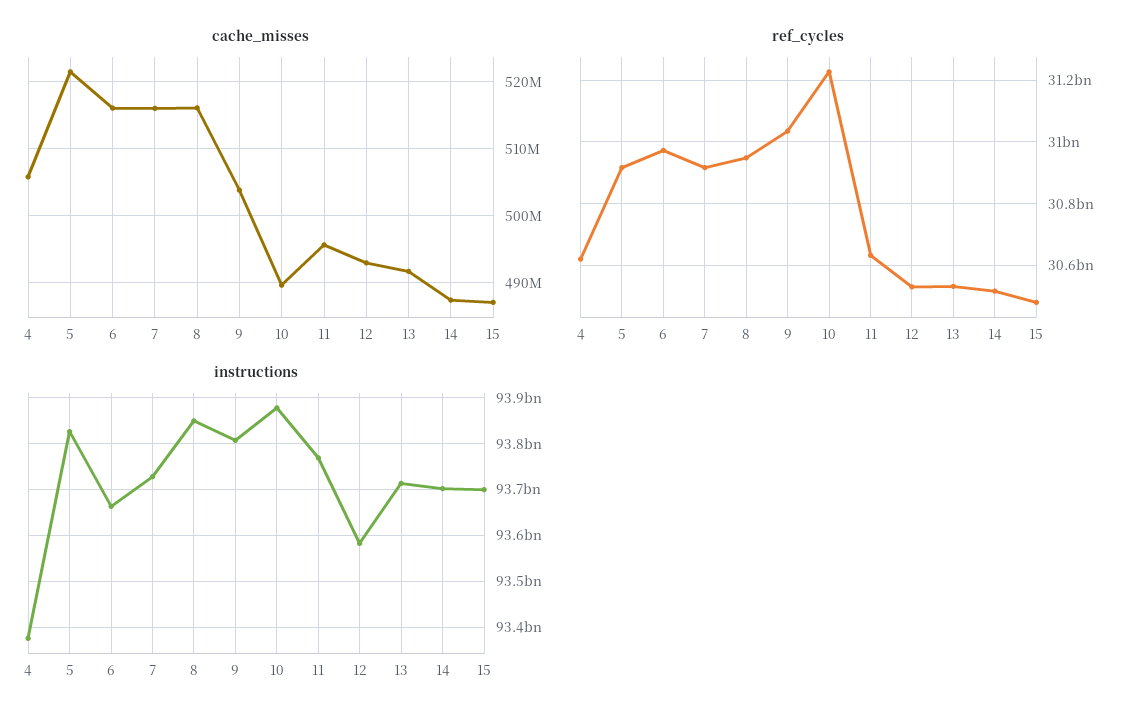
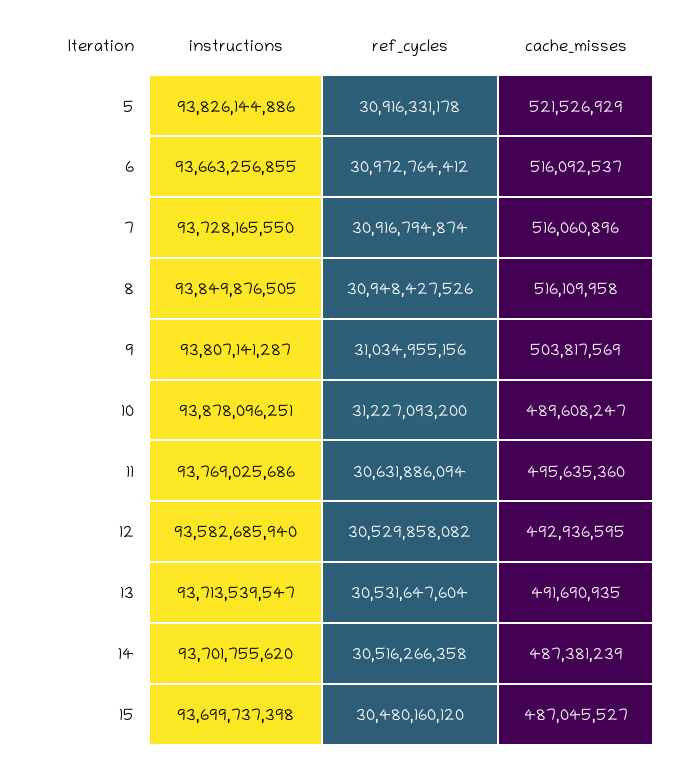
cache_misses, 4: 506000000 -> none
ref_cycles, 4: 30620000000 -> none
instructions, 4: 93380000000 -> none

